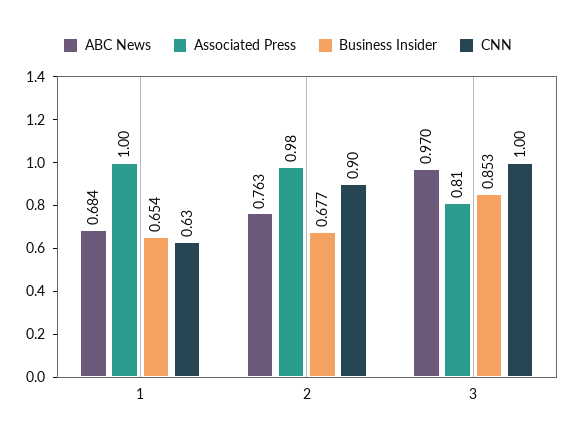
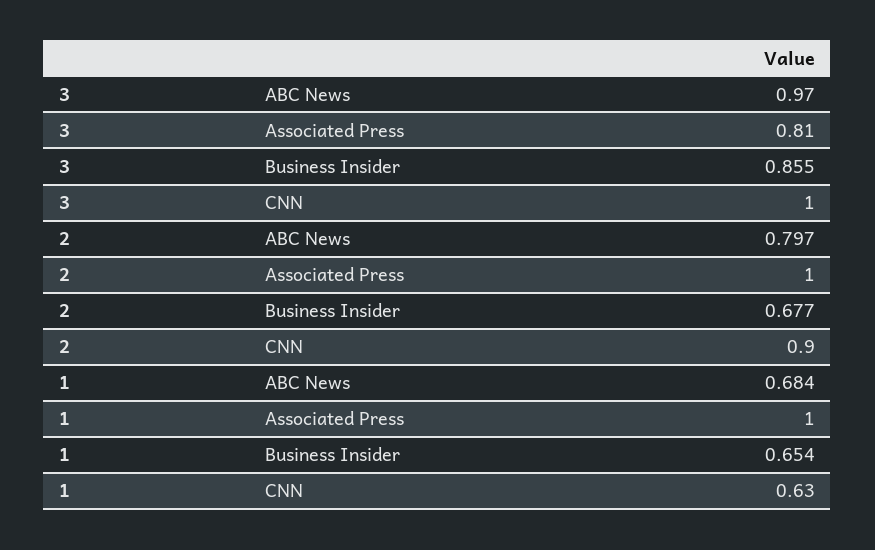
ABC News, 2: 0.763 -> 0.797
Associated Press, 2: 0.98 -> 1
Business Insider, 3: 0.853 -> 0.855

